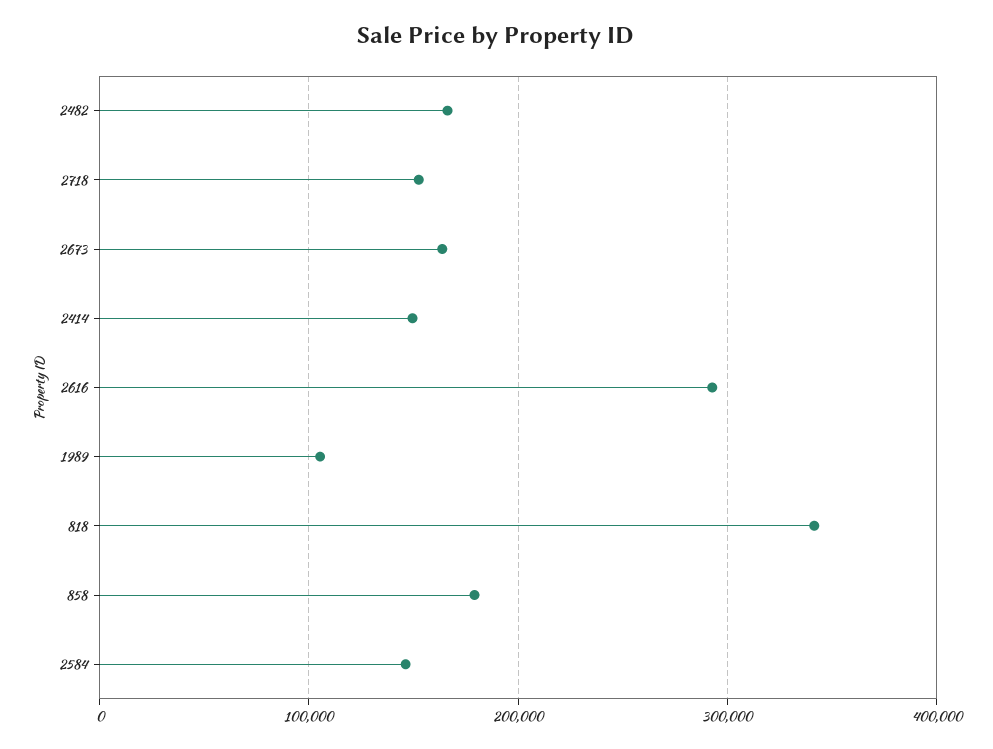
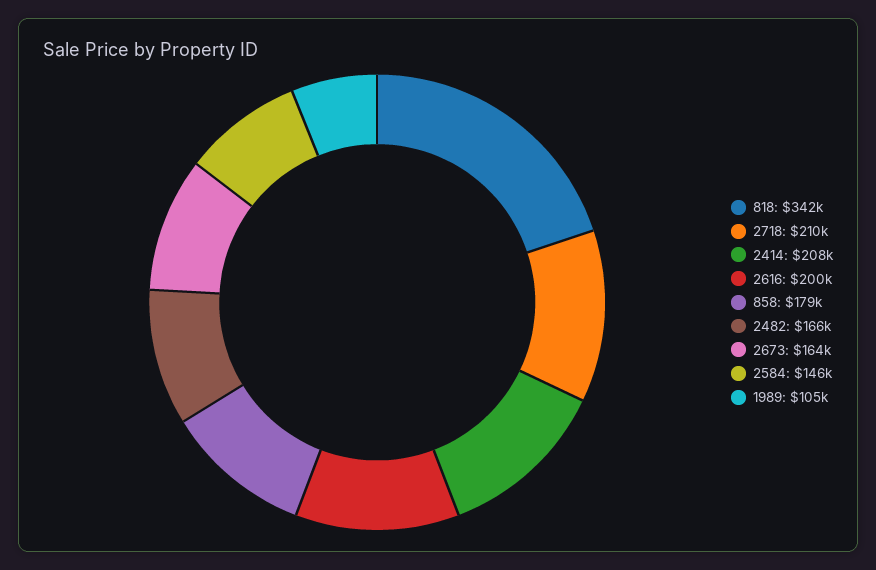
2718: 150000 -> 210000
2414: 150000 -> 208000
2616: 290000 -> 200000

